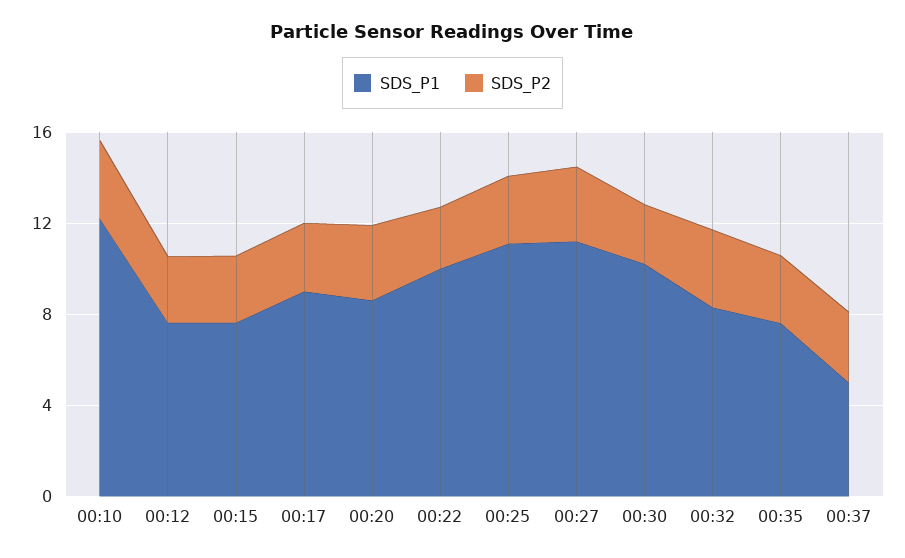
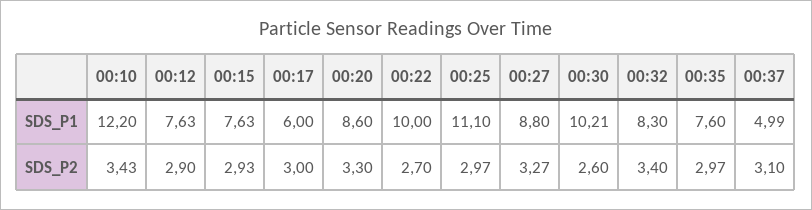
SDS_P1, 00:17: 9 -> 6
SDS_P1, 00:27: 11 -> 8.8

